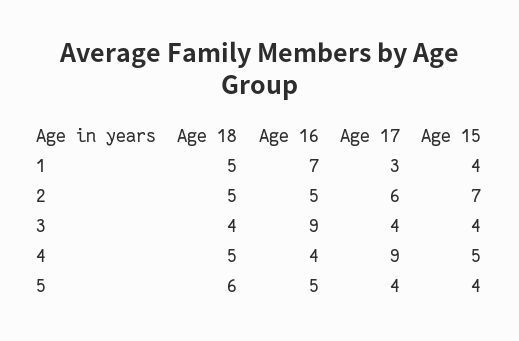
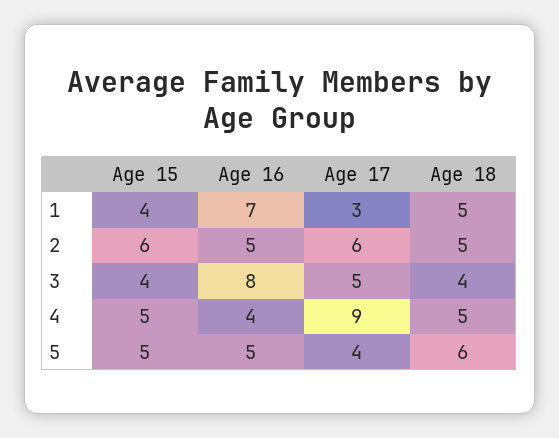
Age 15, 2: 7 -> 6
Age 16, 3: 9 -> 8
Age 17, 3: 4 -> 5
Age 15, 5: 4 -> 5

